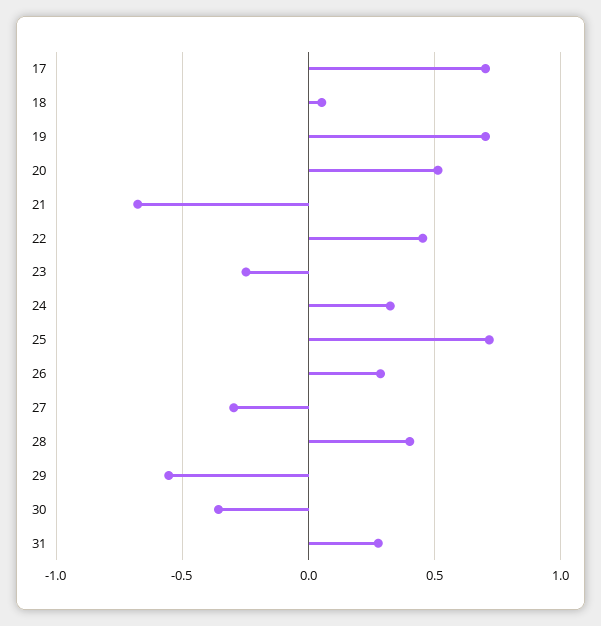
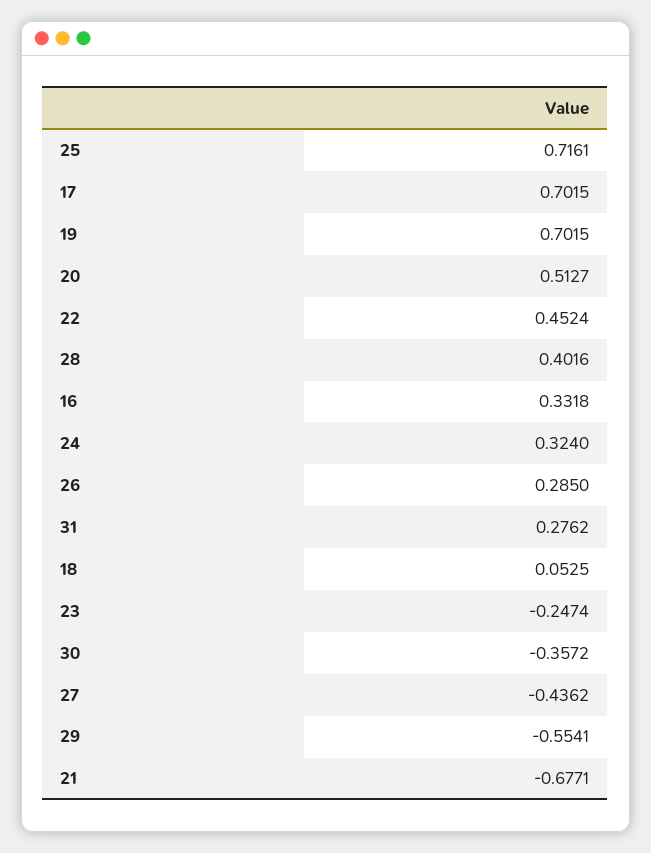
27: -0.3 -> -0.4362
16: none -> 0.3318

